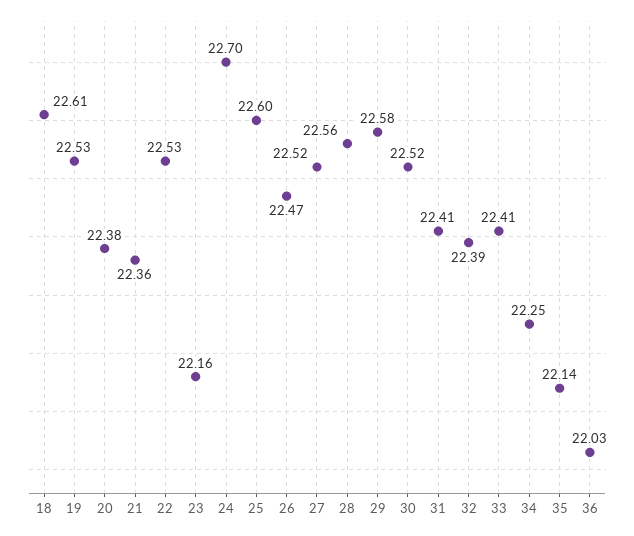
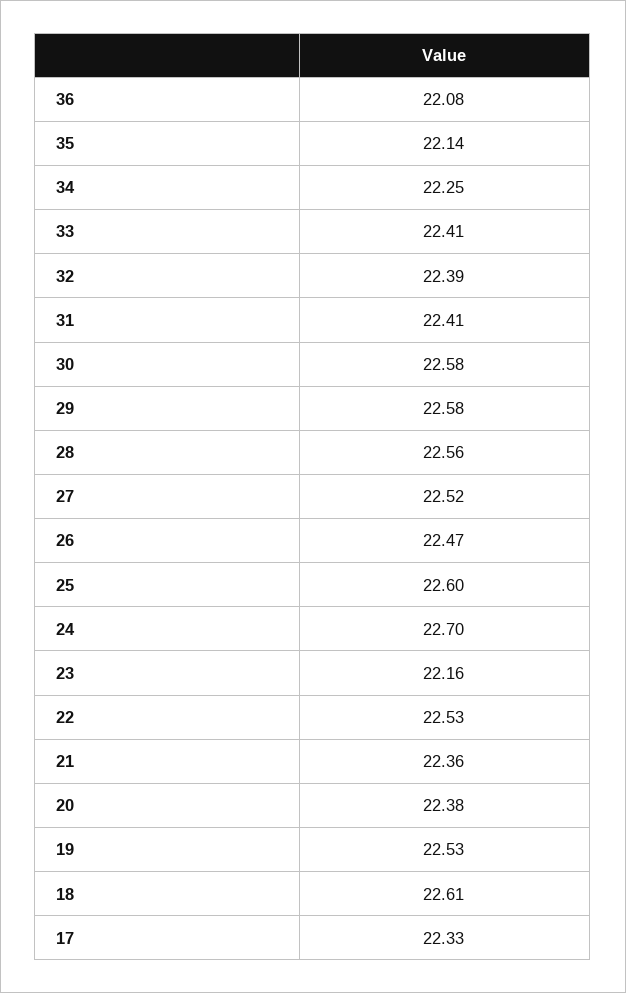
30: 22.52 -> 22.58
36: 22.03 -> 22.08
17: none -> 22.33

